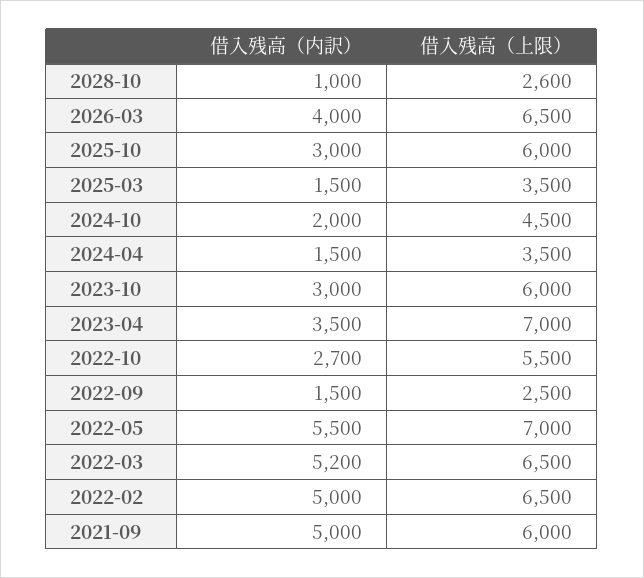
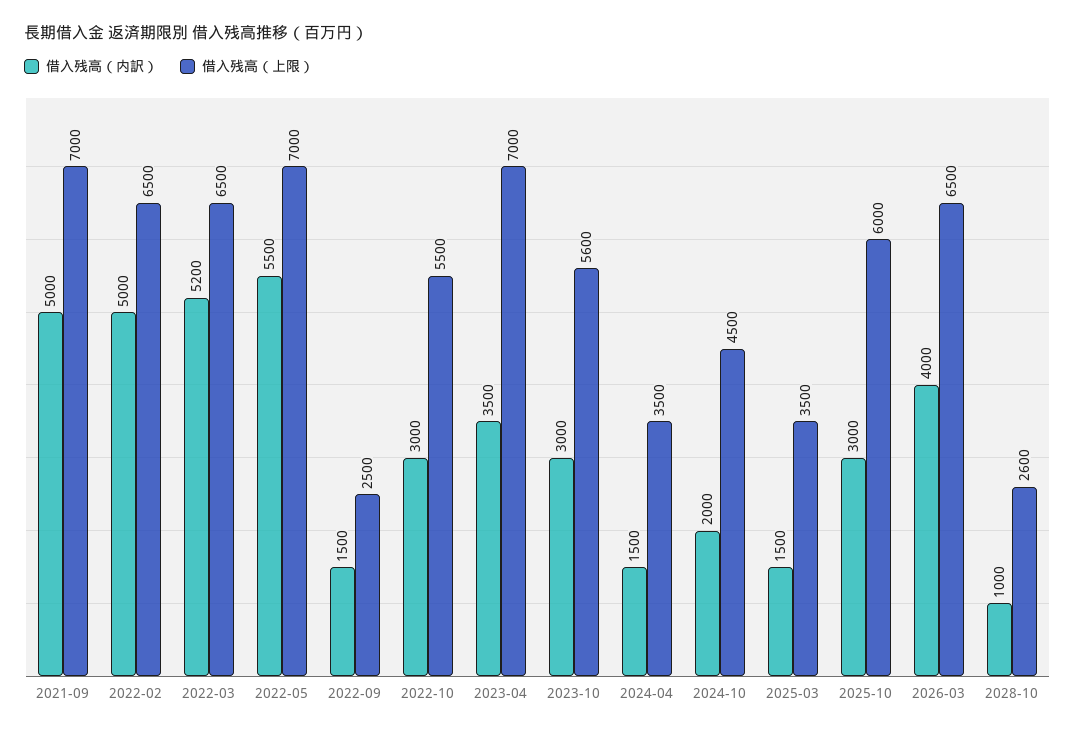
借入残高（上限）, 2023-10: 6000 -> 5600
借入残高（内訳）, 2022-10: 2700 -> 3000
借入残高（上限）, 2021-09: 6000 -> 7000

